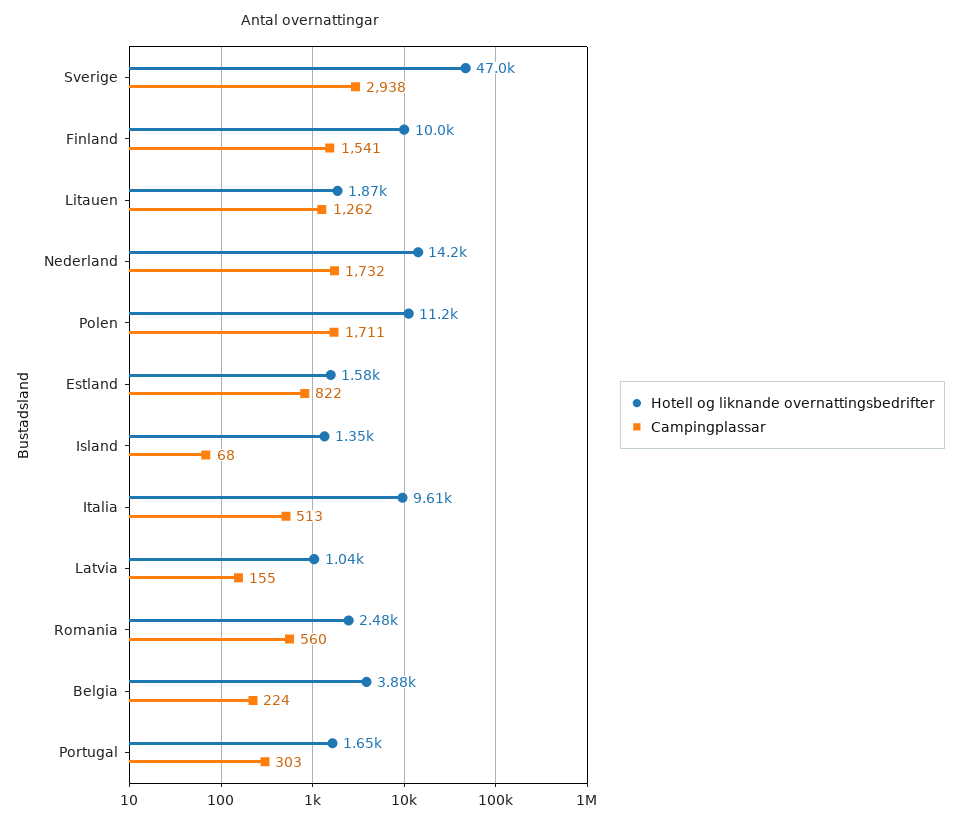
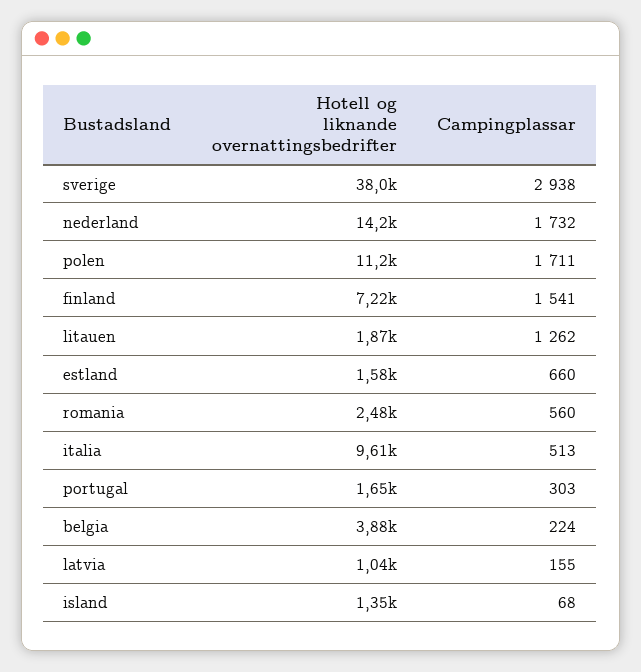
Hotell og liknande overnattingsbedrifter, Sverige: 47000 -> 38000
Hotell og liknande overnattingsbedrifter, Finland: 10000 -> 7220
Campingplassar, Estland: 822 -> 660

